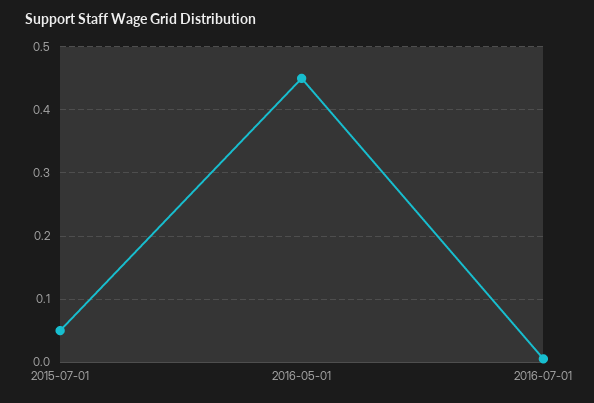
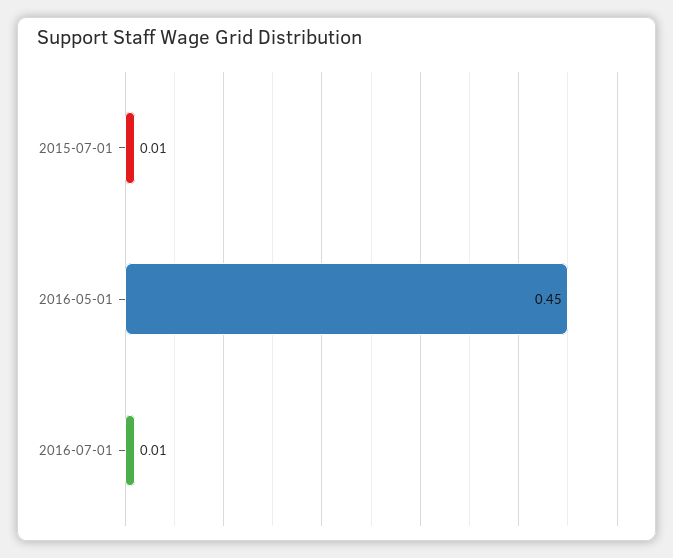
2015-07-01: 0.05 -> 0.01

